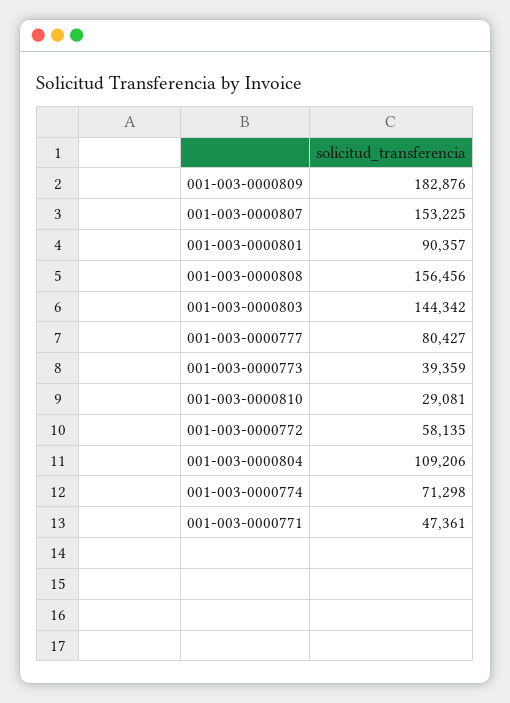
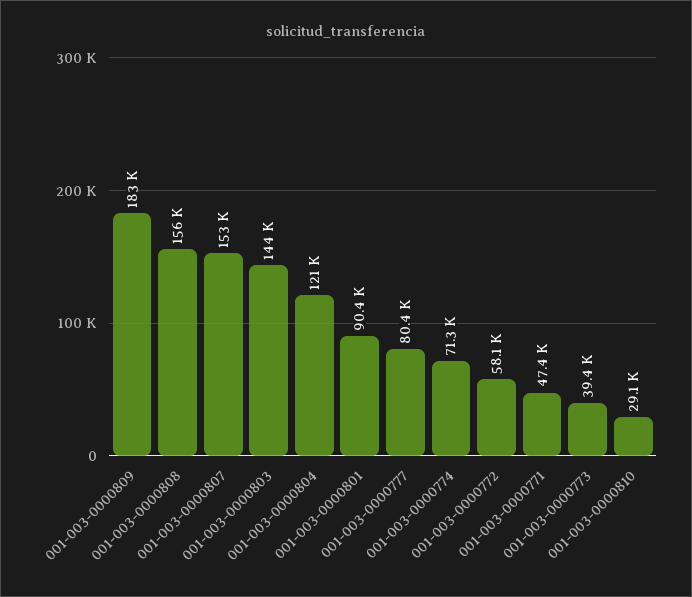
001-003-0000804: 109206 -> 121000

